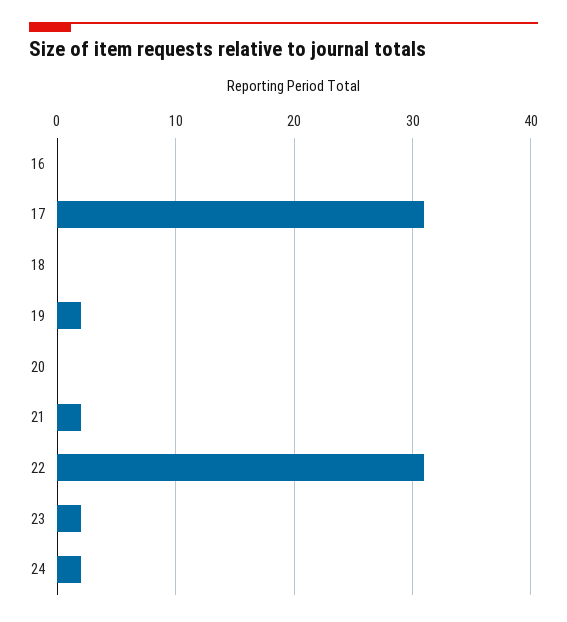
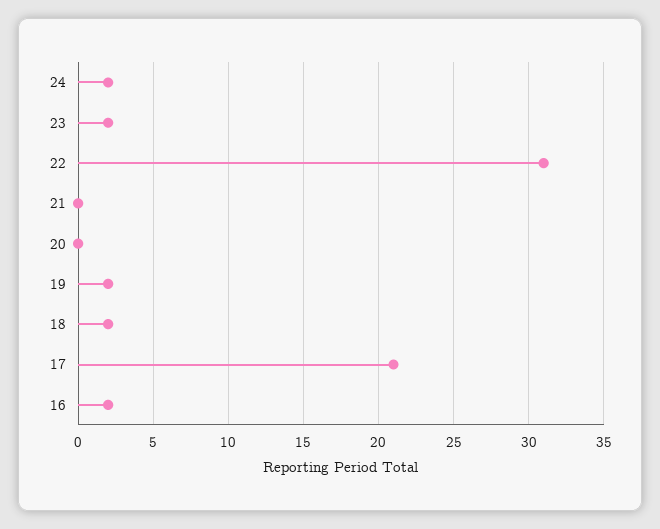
16: 0 -> 2
17: 31 -> 21
18: 0 -> 2
21: 2 -> 0

